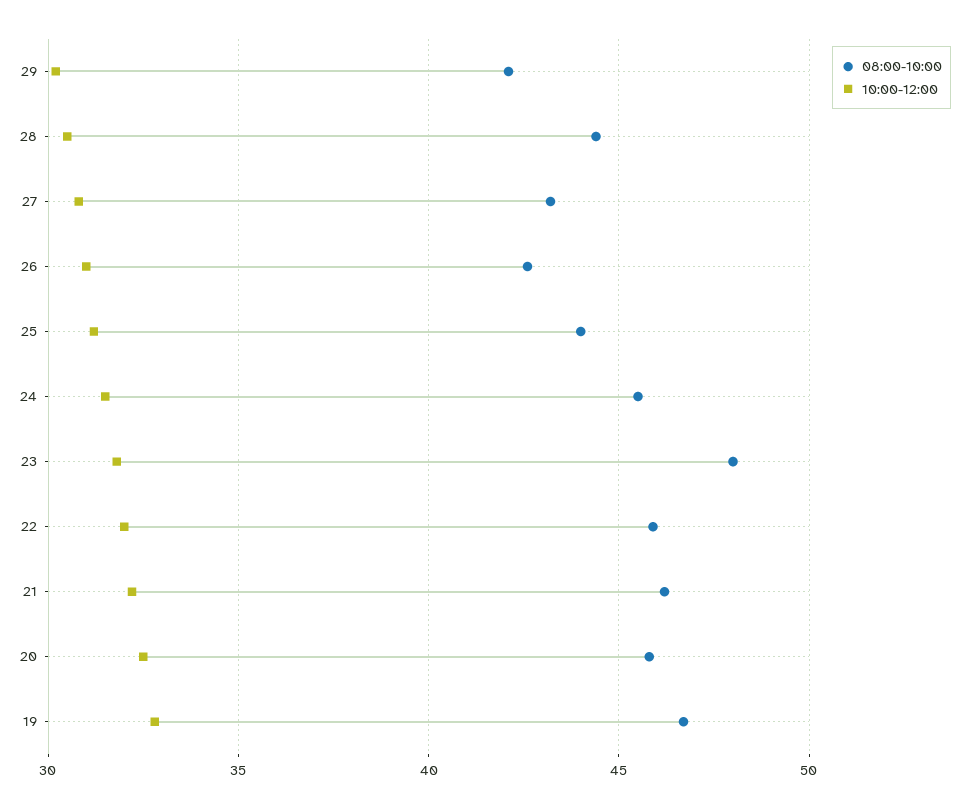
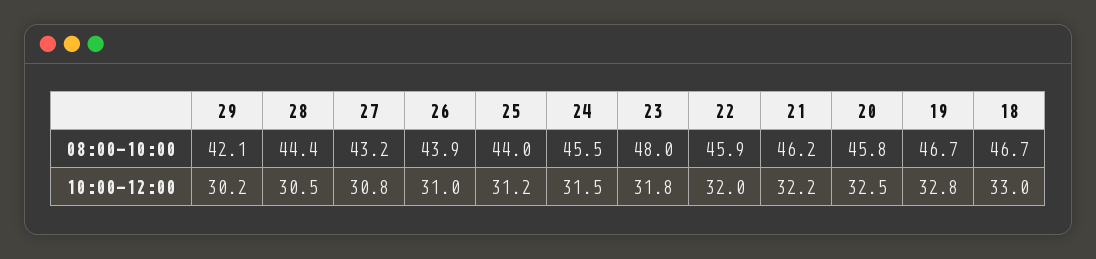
08:00-10:00, 26: 42.5 -> 43.9
08:00-10:00, 18: none -> 46.7
10:00-12:00, 18: none -> 33

